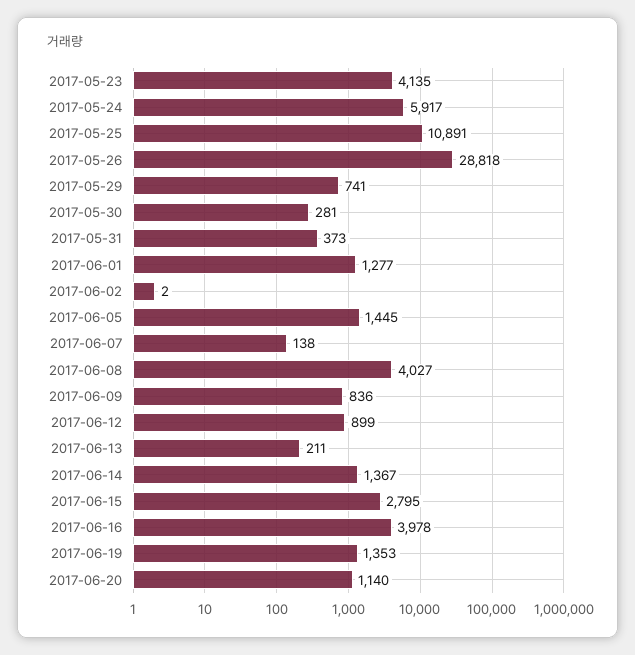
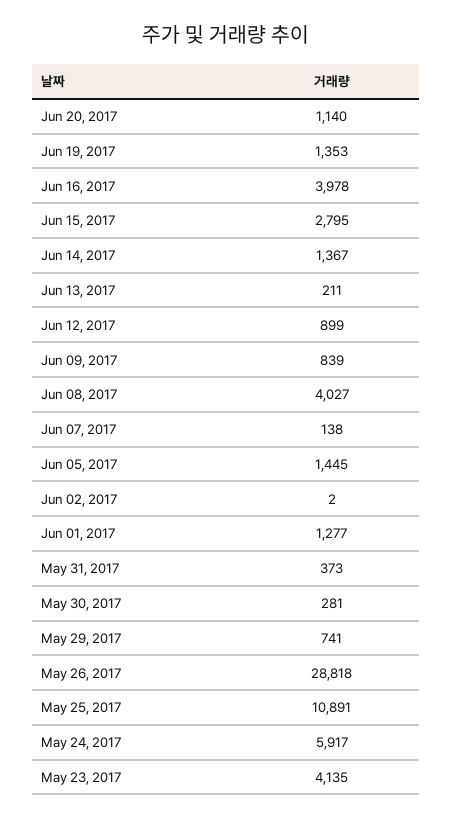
2017-06-09: 836 -> 839

